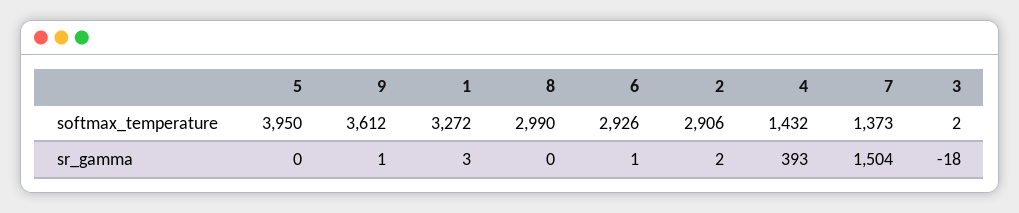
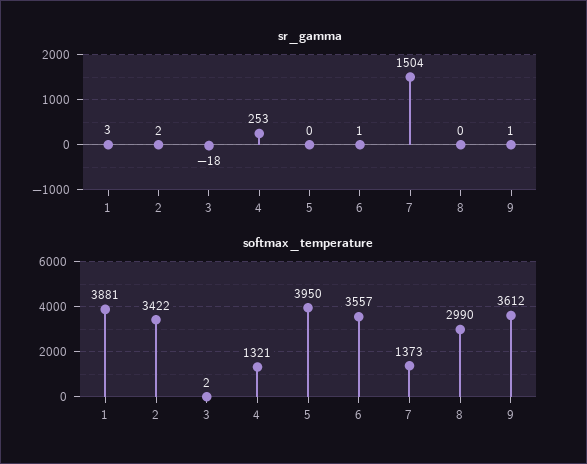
softmax_temperature, 1: 3272 -> 3881
softmax_temperature, 6: 2926 -> 3557
softmax_temperature, 2: 2906 -> 3422
softmax_temperature, 4: 1432 -> 1321
sr_gamma, 4: 393 -> 253

